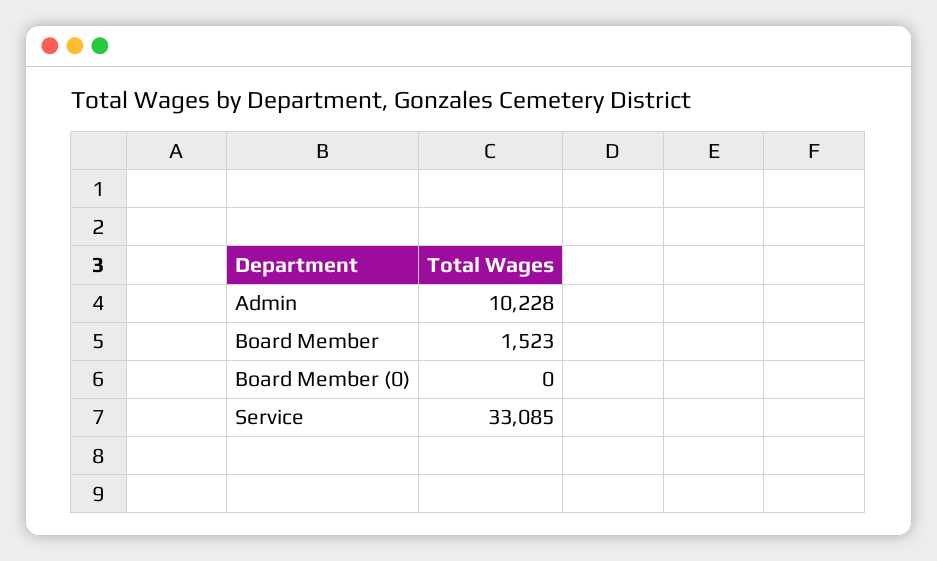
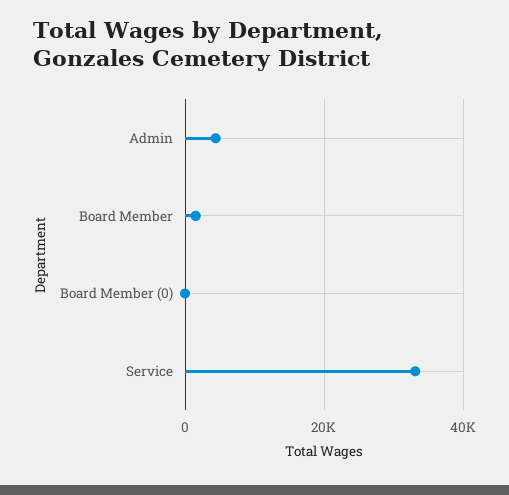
Admin: 10228 -> 4000

